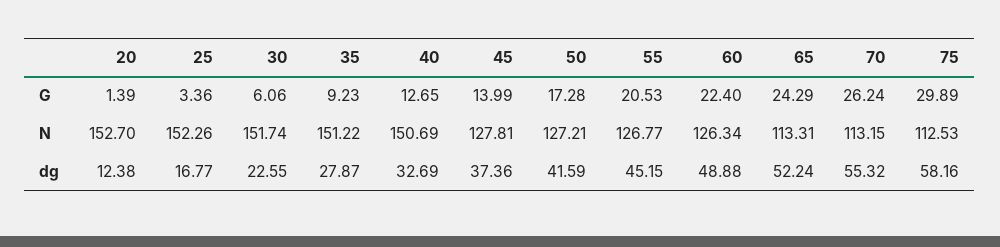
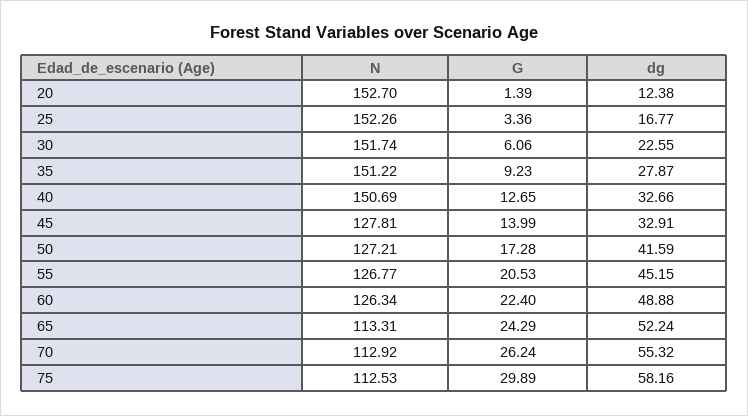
70, N: 113.15 -> 112.92
40, dg: 32.69 -> 32.66
45, dg: 37.36 -> 32.91

